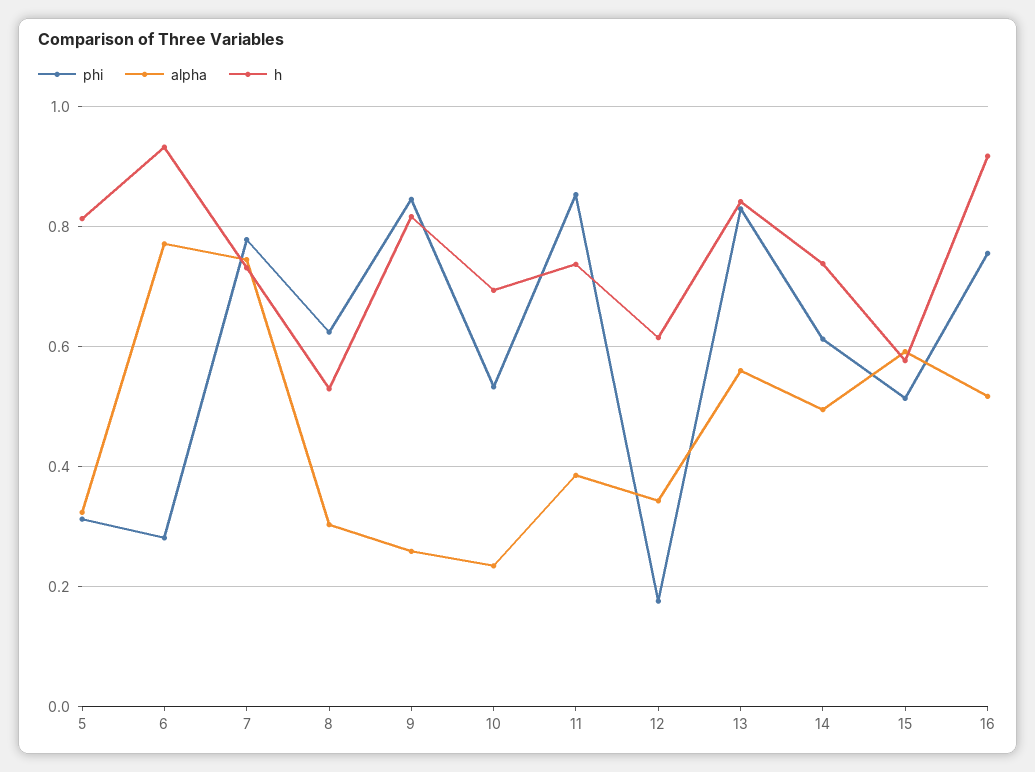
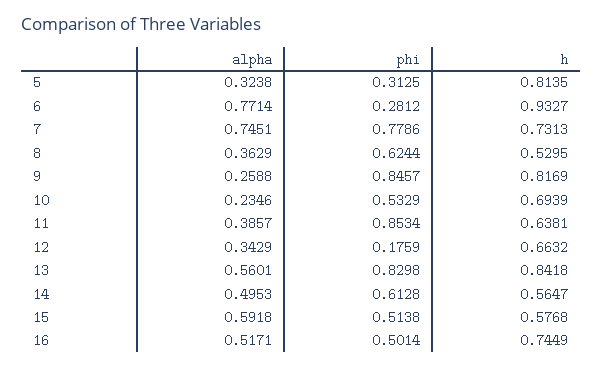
alpha, 8: 0.3 -> 0.3629
h, 11: 0.74 -> 0.6381
h, 12: 0.62 -> 0.6632
h, 14: 0.74 -> 0.5647
phi, 16: 0.76 -> 0.5014
h, 16: 0.92 -> 0.7449

